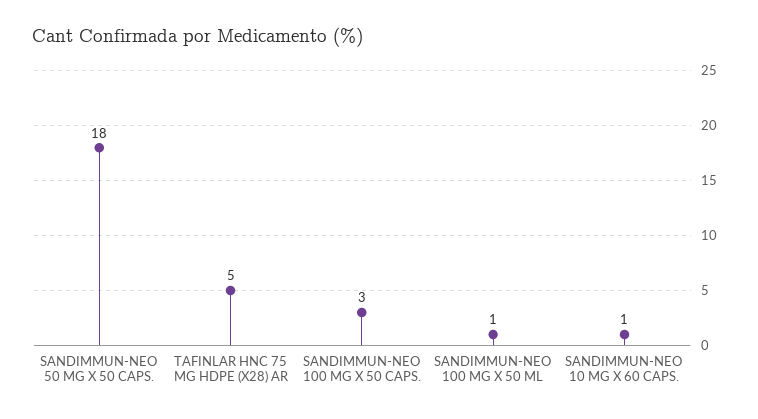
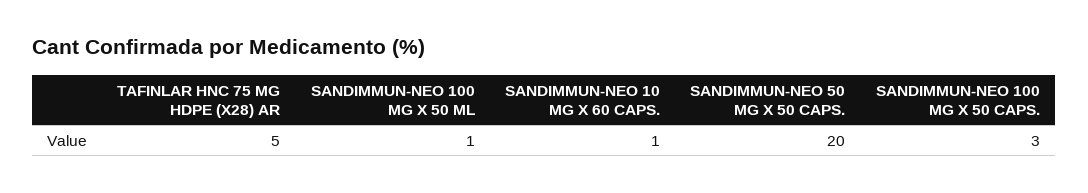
SANDIMMUN-NEO 50 MG X 50 CAPS.: 18 -> 20

